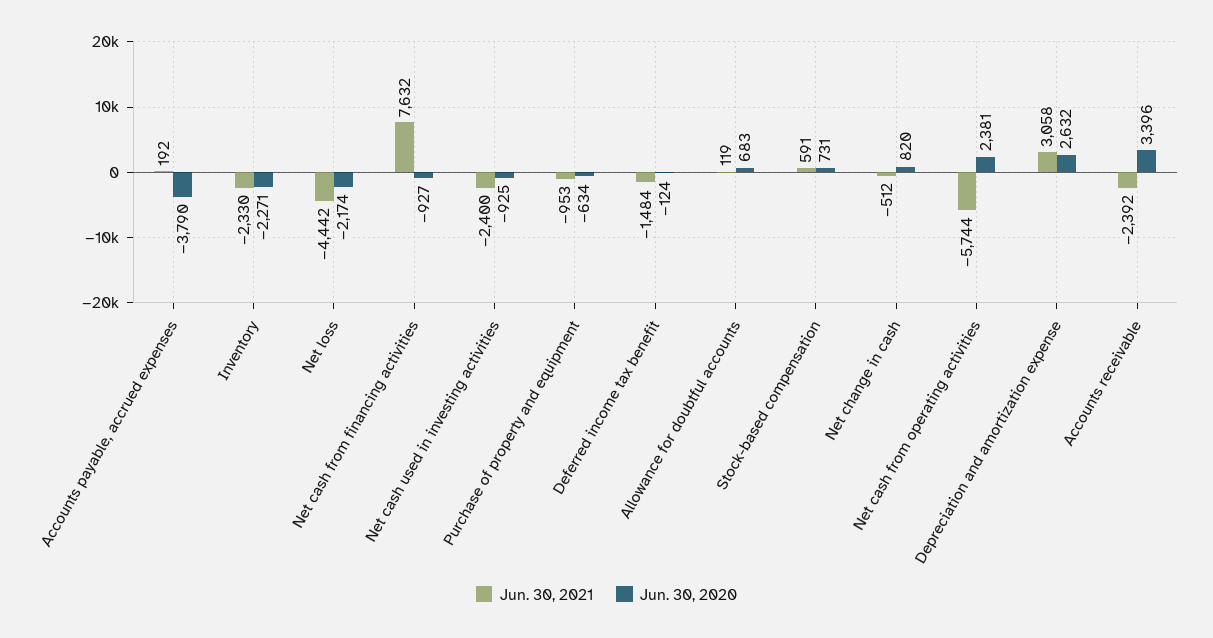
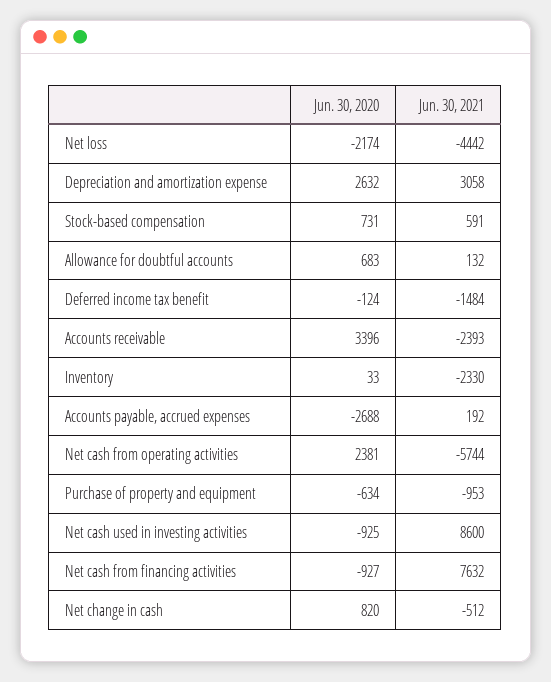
Jun. 30, 2020, Accounts payable, accrued expenses: -3790 -> -2688
Jun. 30, 2020, Inventory: -2271 -> 33
Jun. 30, 2021, Net cash used in investing activities: -2400 -> 8600
Jun. 30, 2021, Allowance for doubtful accounts: 119 -> 132
Jun. 30, 2021, Accounts receivable: -2392 -> -2393

